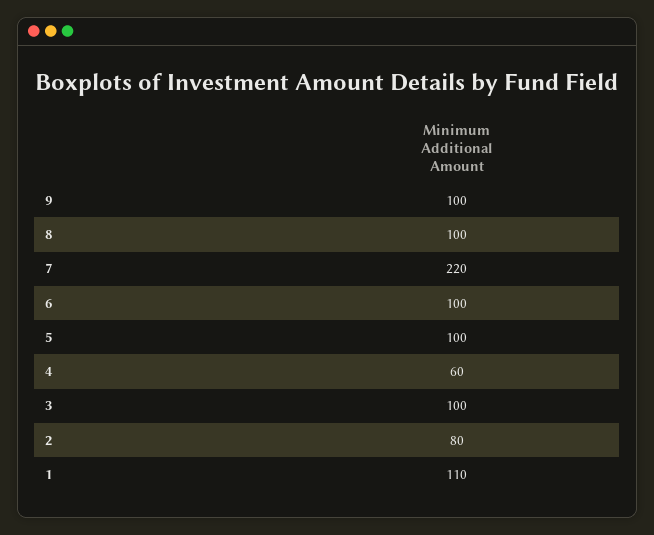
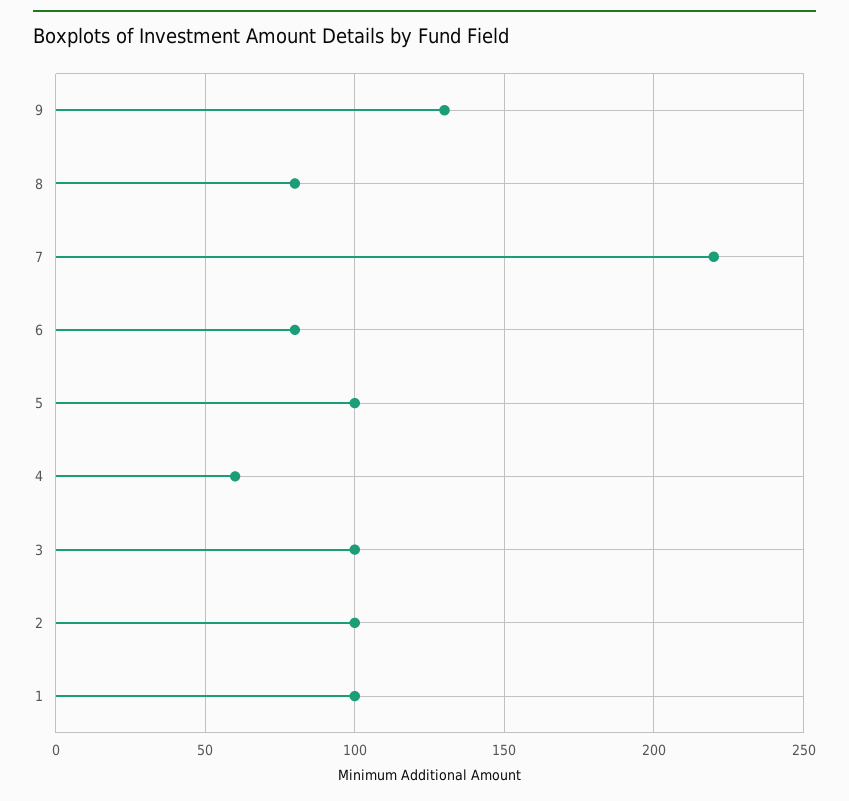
9: 100 -> 130
8: 100 -> 80
6: 100 -> 80
2: 80 -> 100
1: 110 -> 100

